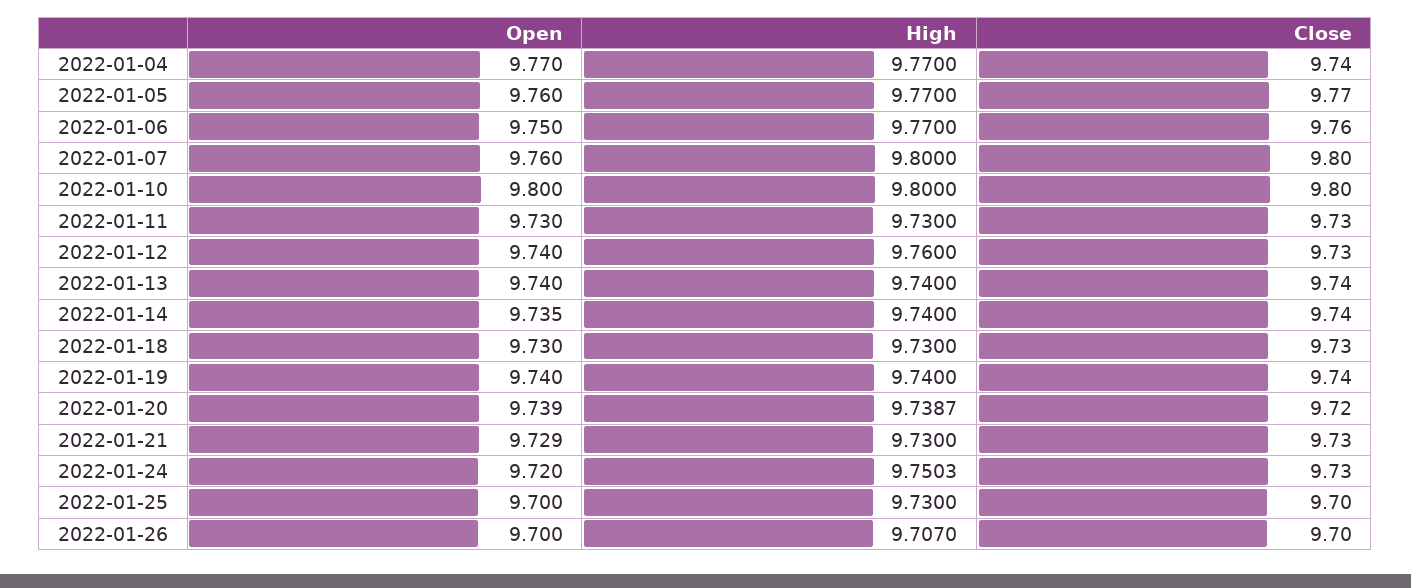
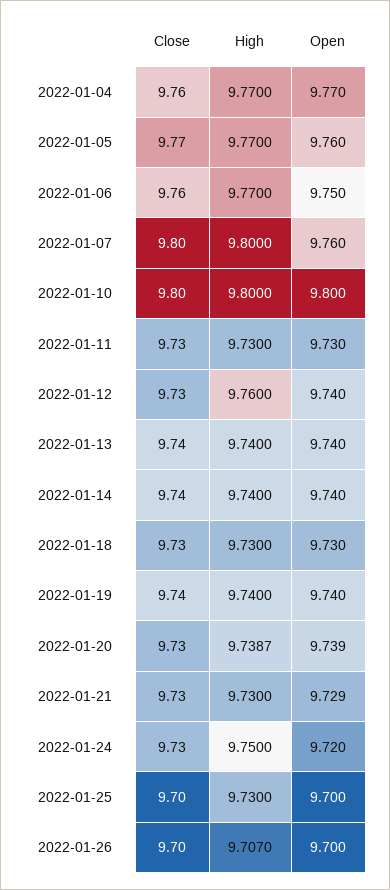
Close, 2022-01-04: 9.74 -> 9.76
Open, 2022-01-14: 9.735 -> 9.74
Close, 2022-01-20: 9.72 -> 9.73
High, 2022-01-24: 9.7503 -> 9.75

